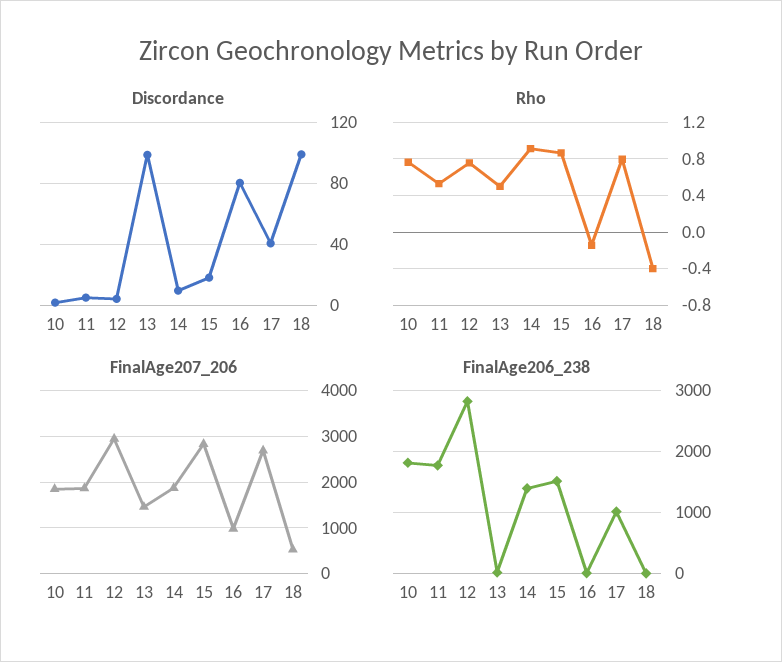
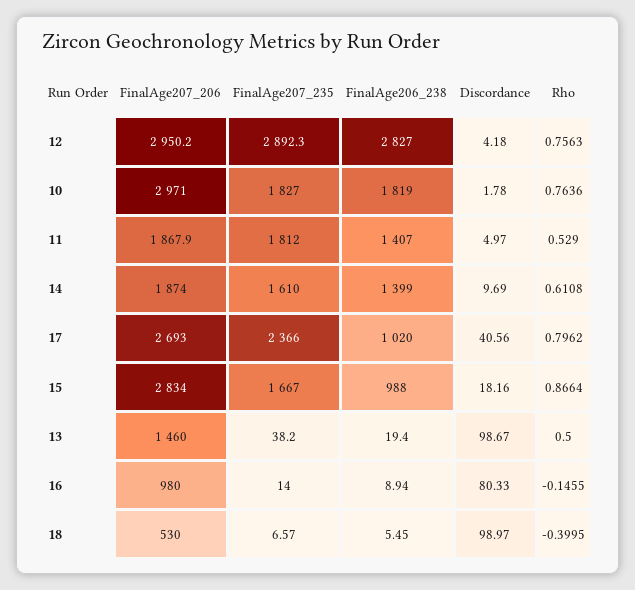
Rho, 14: 0.9 -> 0.6108
FinalAge207_206, 10: 1800 -> 2971
FinalAge206_238, 11: 1800 -> 1407
FinalAge206_238, 15: 1500 -> 988
FinalAge207_235, 12: none -> 2892.3
FinalAge207_235, 10: none -> 1827
FinalAge207_235, 11: none -> 1812
FinalAge207_235, 14: none -> 1610
FinalAge207_235, 17: none -> 2366
FinalAge207_235, 15: none -> 1667
FinalAge207_235, 13: none -> 38.2
FinalAge207_235, 16: none -> 14
FinalAge207_235, 18: none -> 6.57

